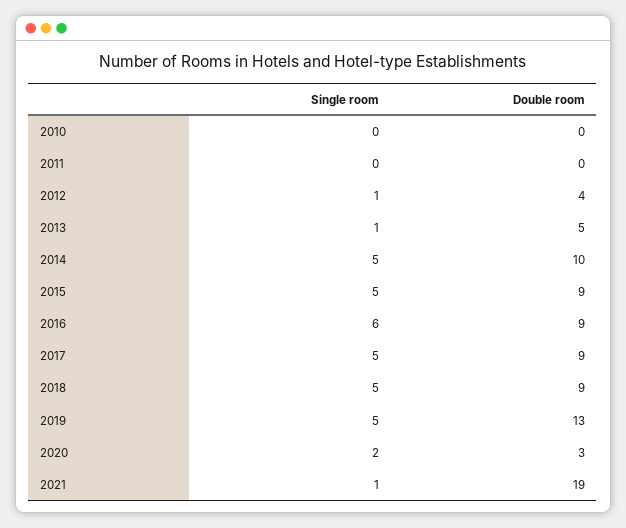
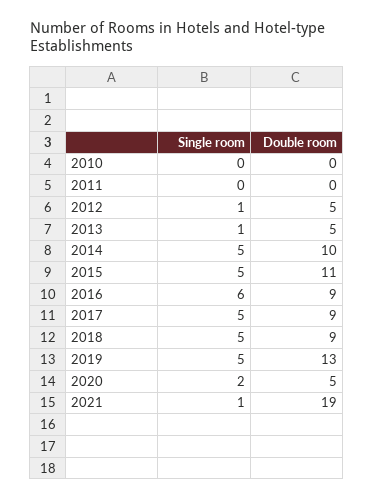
Double room, 2012: 4 -> 5
Double room, 2015: 9 -> 11
Double room, 2020: 3 -> 5

